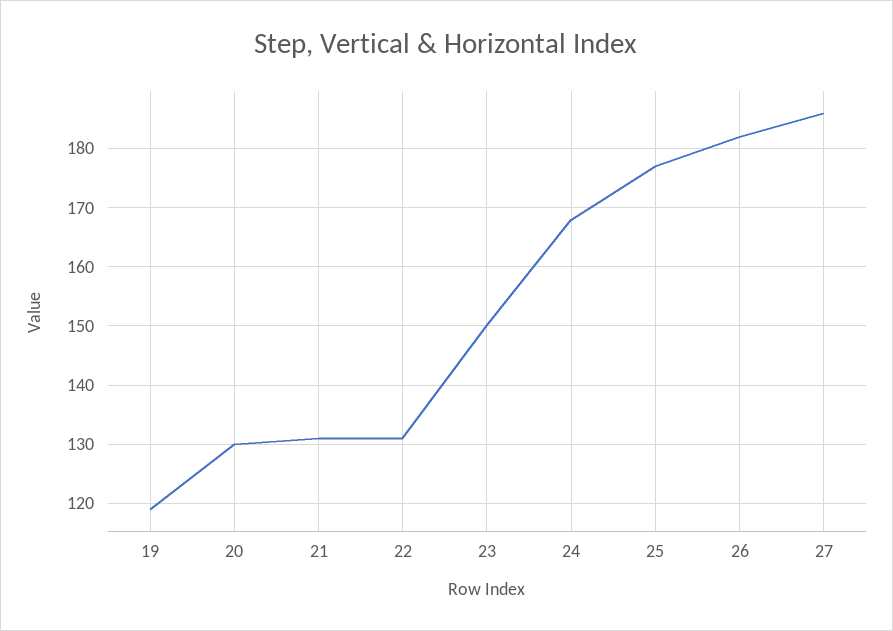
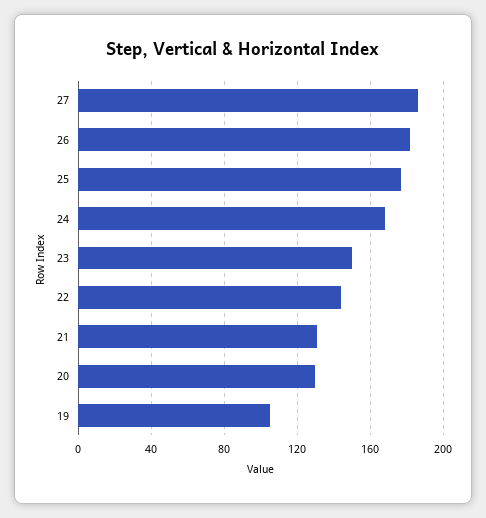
19: 120 -> 105
22: 130 -> 145

